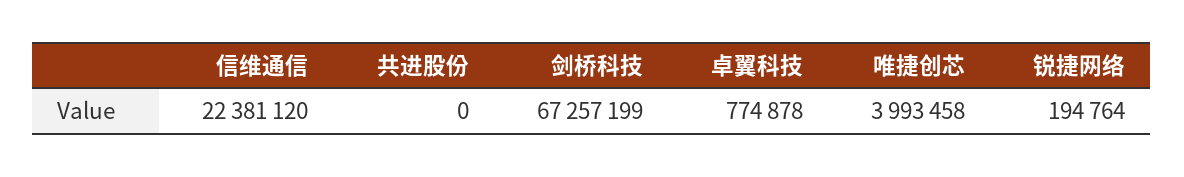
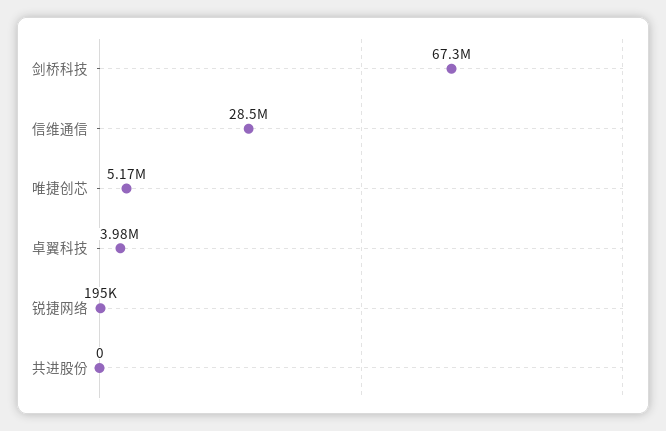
信维通信: 22381120 -> 28500000
卓翼科技: 774878 -> 3980000
唯捷创芯: 3993458 -> 5170000

